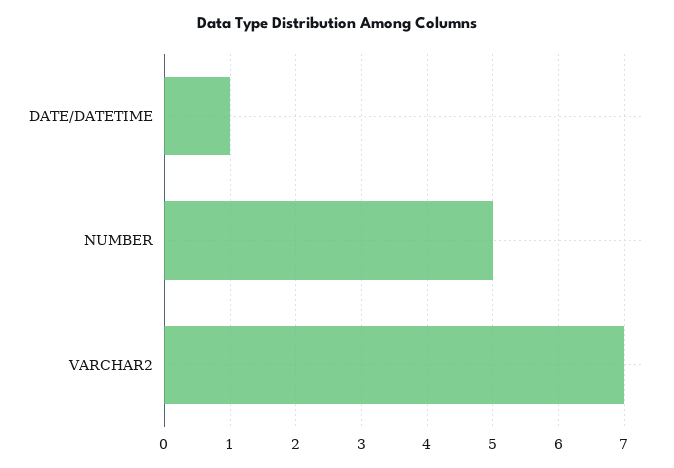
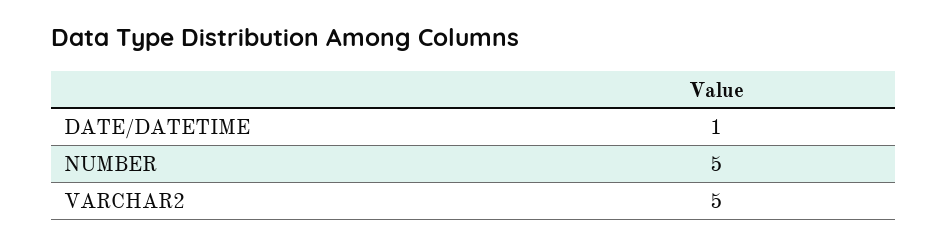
VARCHAR2: 7 -> 5

